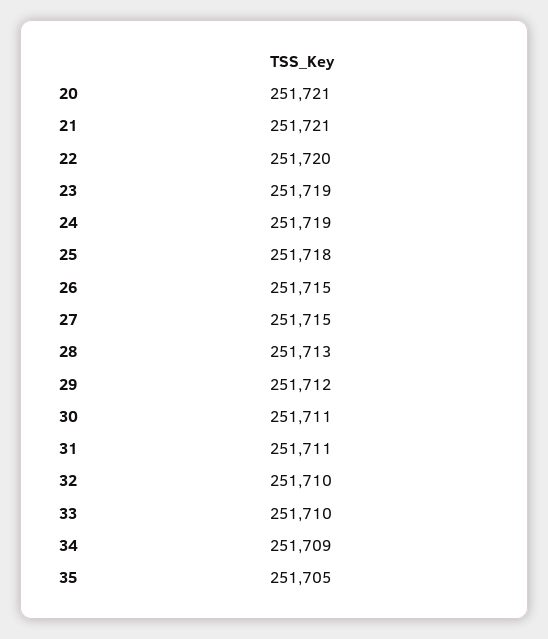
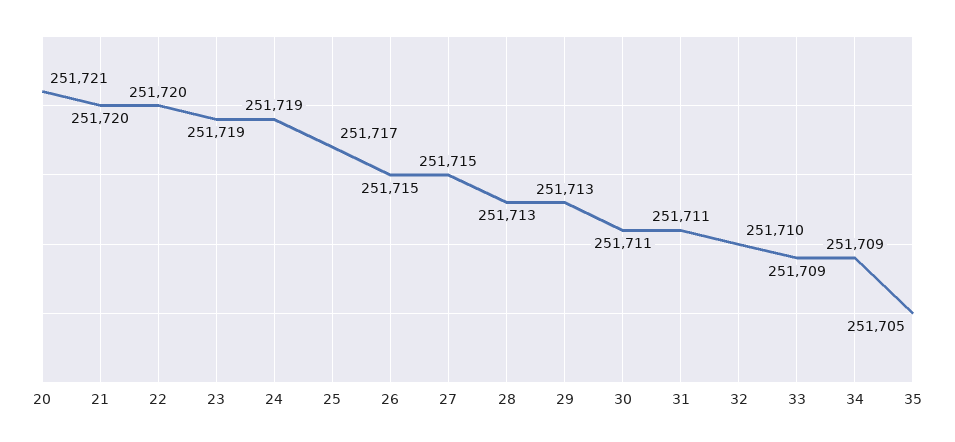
21: 251721 -> 251720
25: 251718 -> 251717
29: 251712 -> 251713
33: 251710 -> 251709

